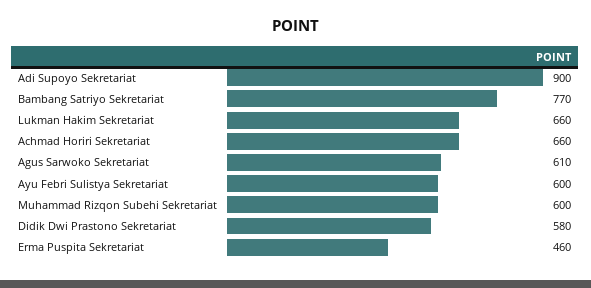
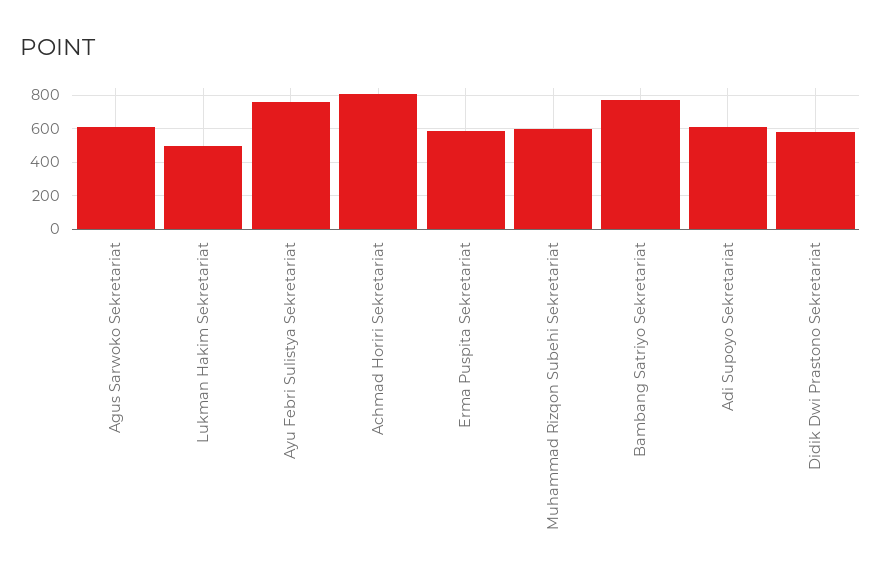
Adi Supoyo Sekretariat: 900 -> 600
Lukman Hakim Sekretariat: 660 -> 500
Achmad Horiri Sekretariat: 660 -> 800
Ayu Febri Sulistya Sekretariat: 600 -> 750
Erma Puspita Sekretariat: 460 -> 600

